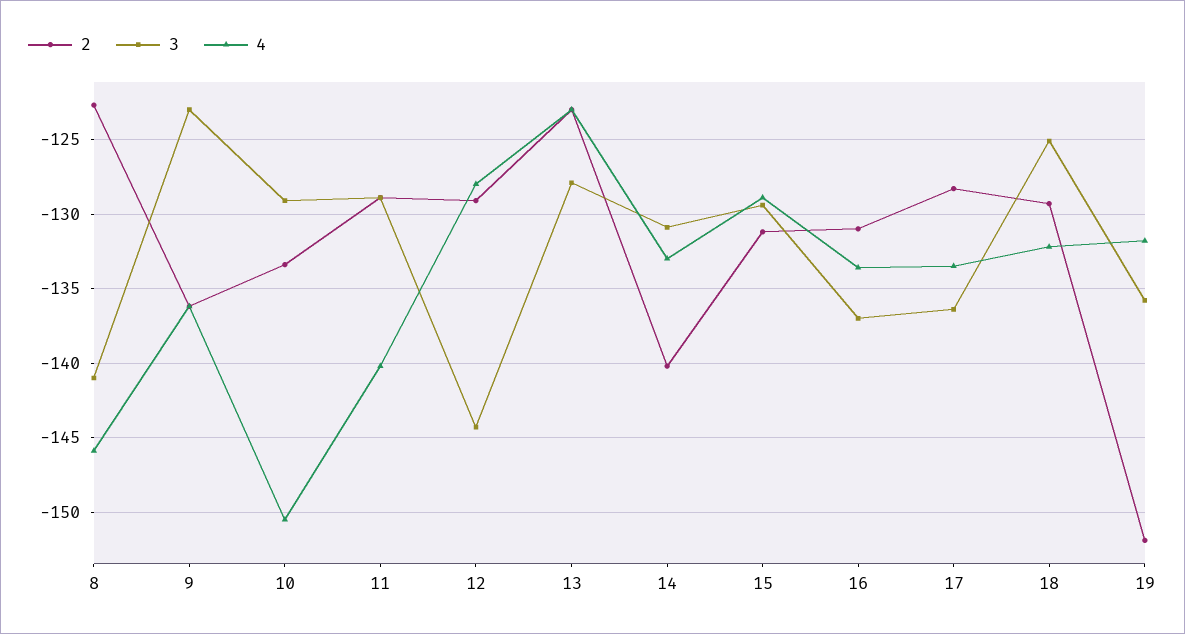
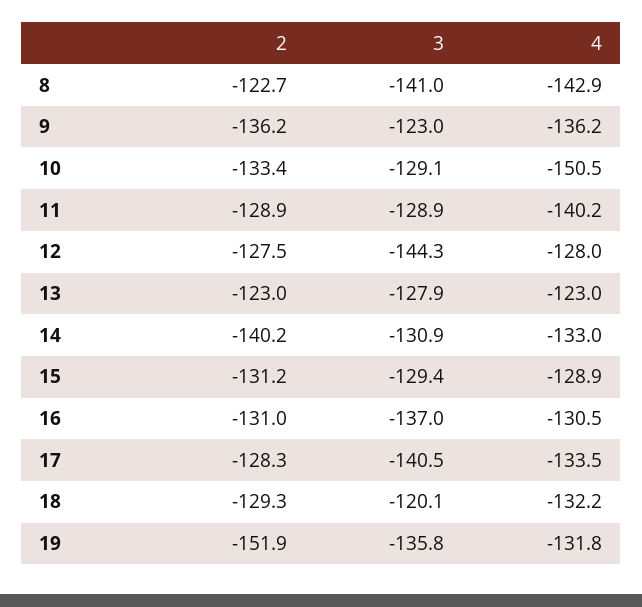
4, 8: -146 -> -142.9
2, 12: -129 -> -127.5
4, 16: -133.5 -> -130.5
3, 17: -136.5 -> -140.5
3, 18: -125 -> -120.1

